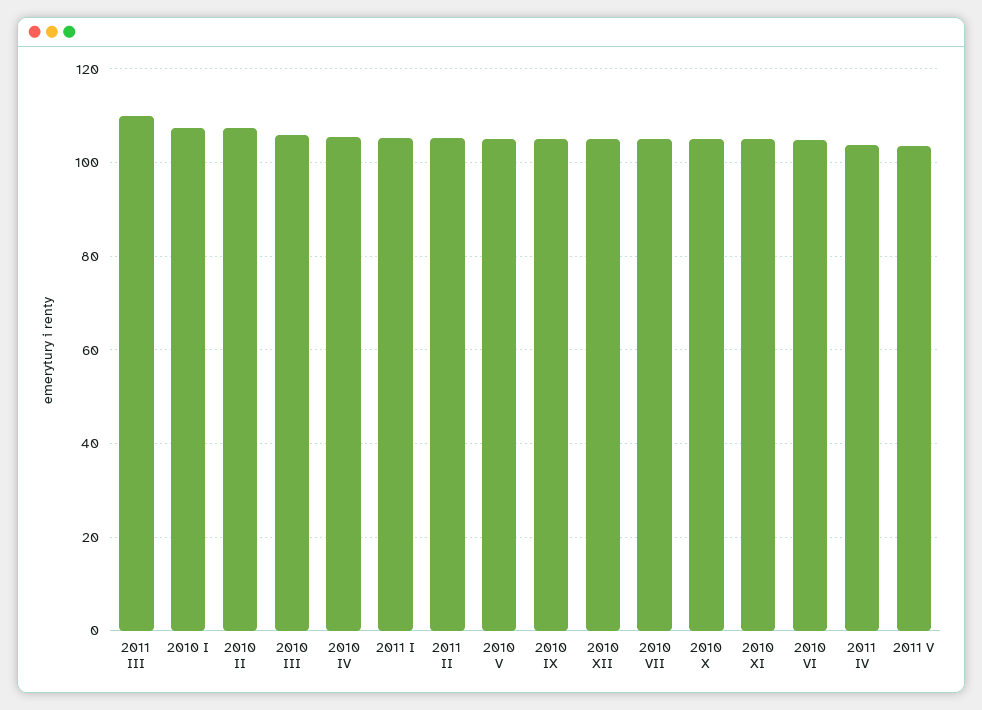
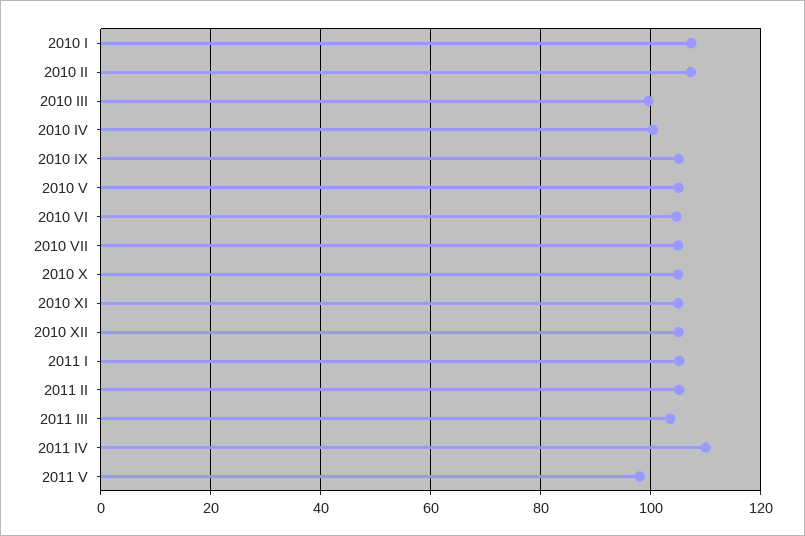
2011 III: 110 -> 104
2010 III: 106 -> 100
2010 IV: 106 -> 100
2011 IV: 104 -> 110
2011 V: 104 -> 98

